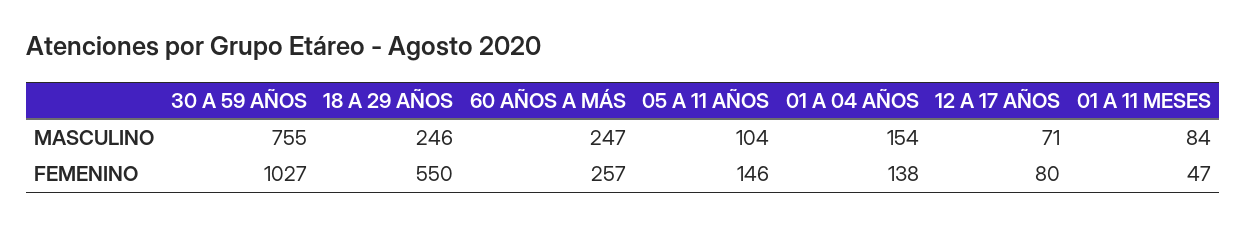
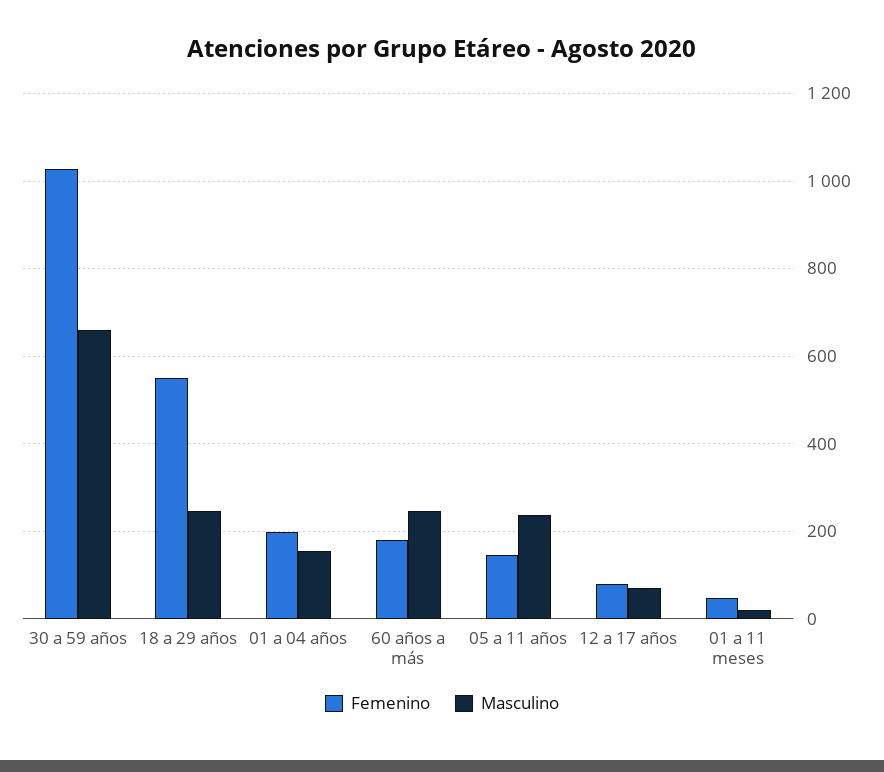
MASCULINO, 30 A 59 AÑOS: 755 -> 660
MASCULINO, 05 A 11 AÑOS: 104 -> 240
MASCULINO, 01 A 11 MESES: 84 -> 20
FEMENINO, 60 AÑOS A MÁS: 257 -> 180
FEMENINO, 01 A 04 AÑOS: 138 -> 200

